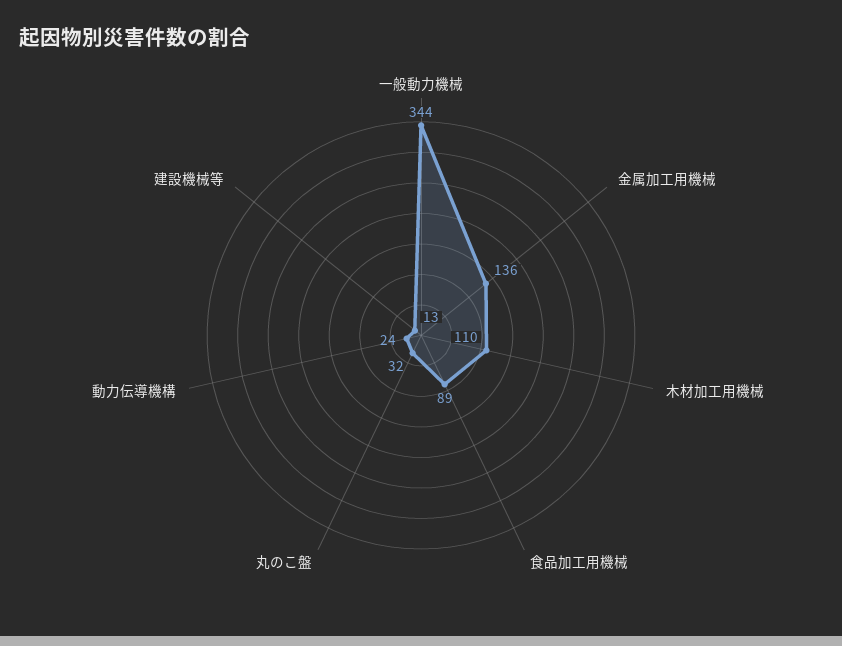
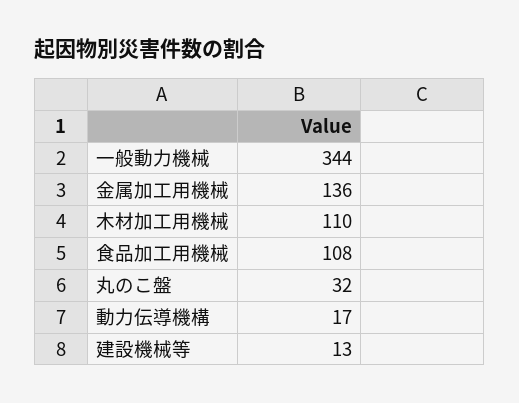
食品加工用機械: 89 -> 108
動力伝導機構: 24 -> 17

